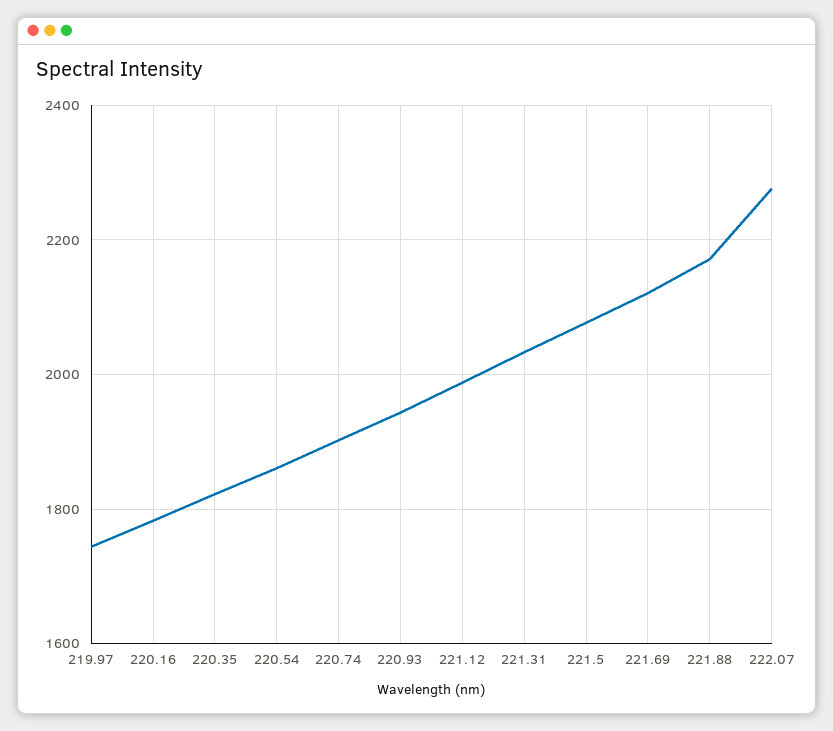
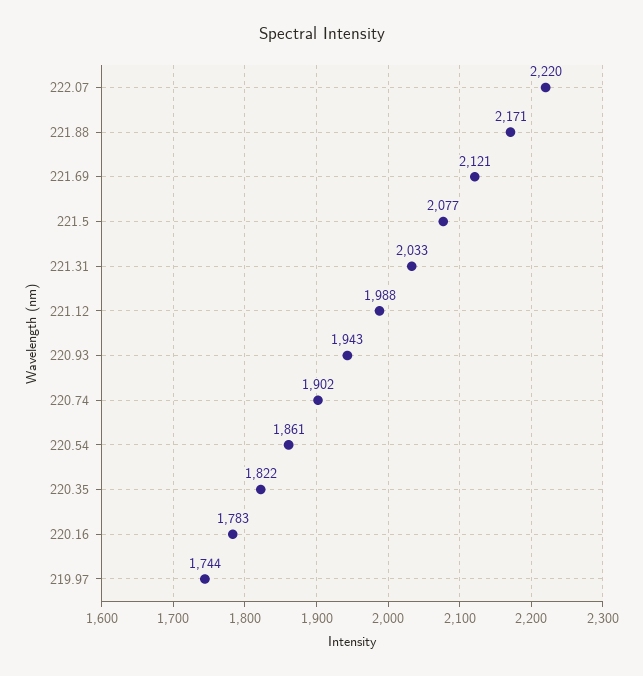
222.07: 2280 -> 2220

